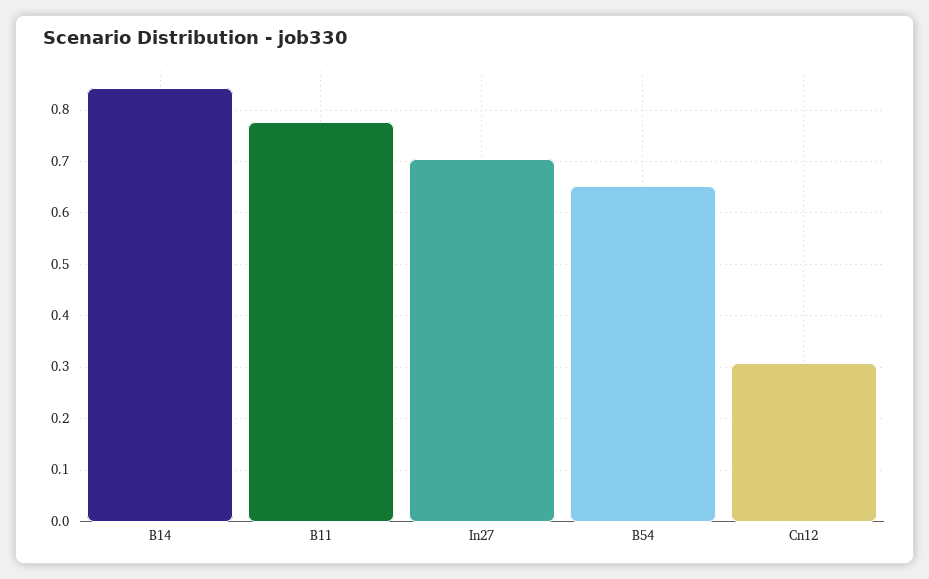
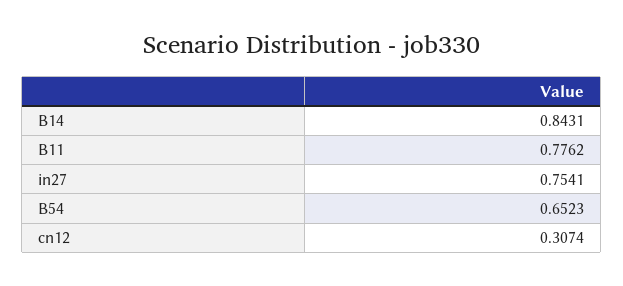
In27: 0.7 -> 0.7541

